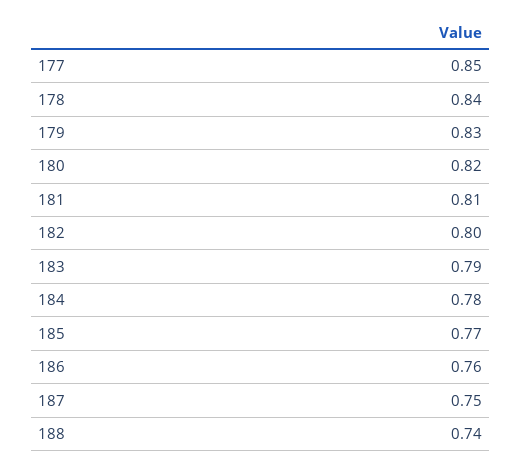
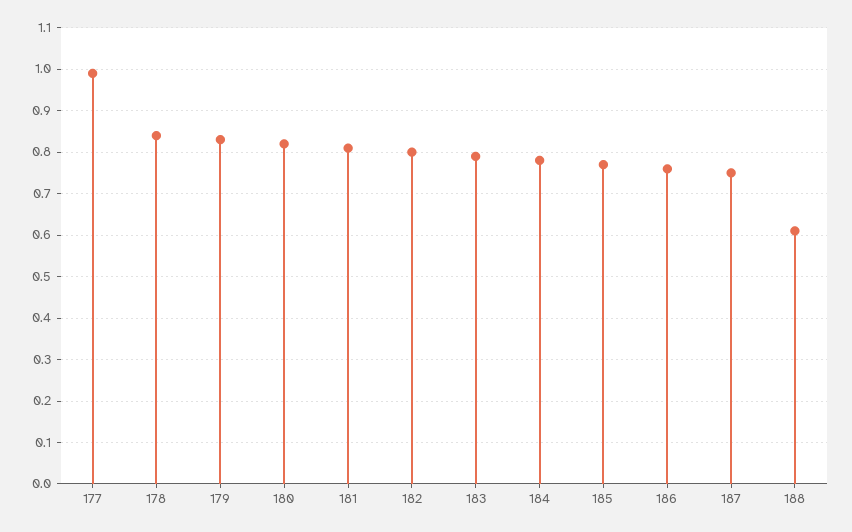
177: 0.85 -> 1
188: 0.74 -> 0.6

